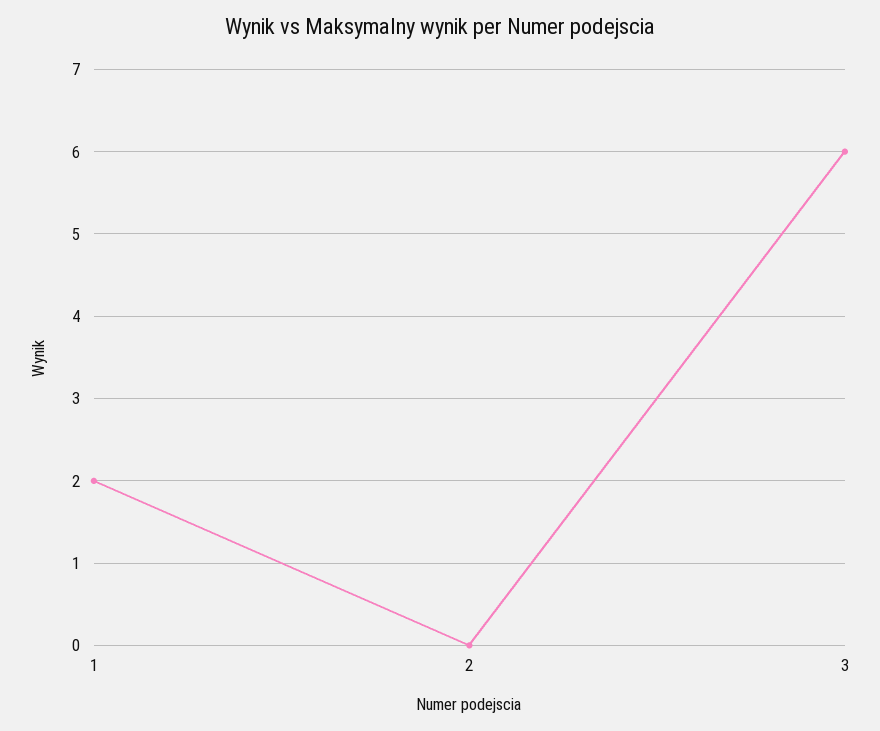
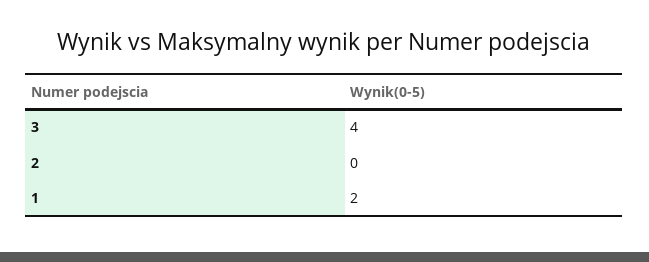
3: 6 -> 4

